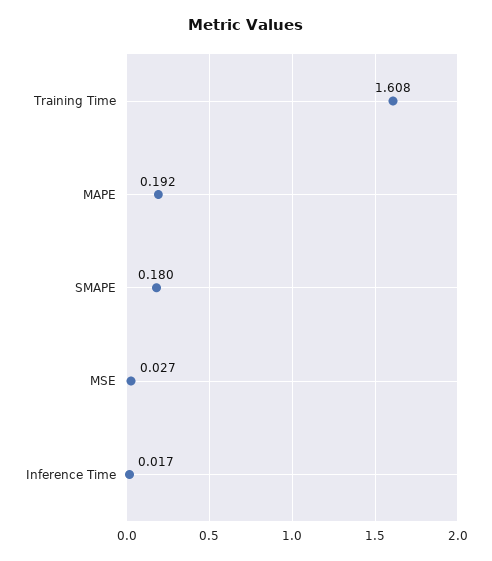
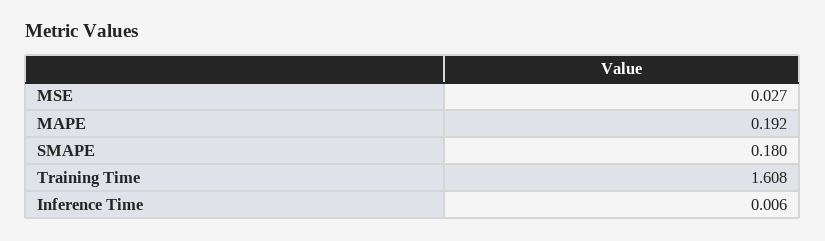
Inference Time: 0.017 -> 0.006

